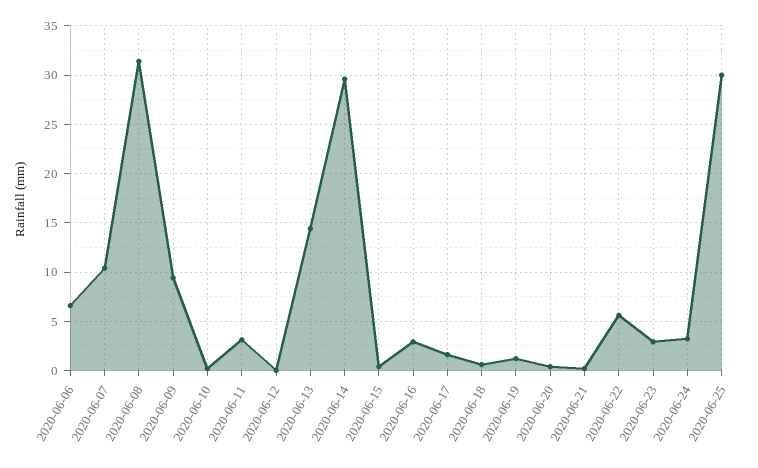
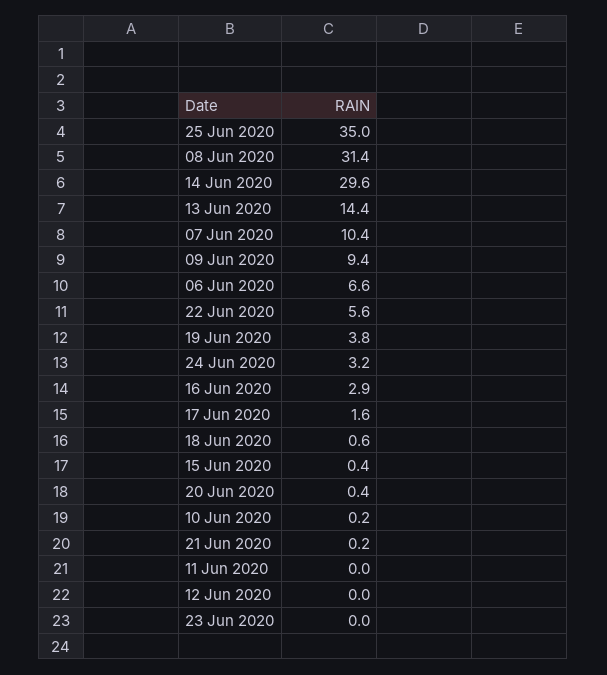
2020-06-11: 3 -> 0
2020-06-19: 1 -> 3.8
2020-06-23: 3 -> 0
2020-06-25: 30 -> 35

